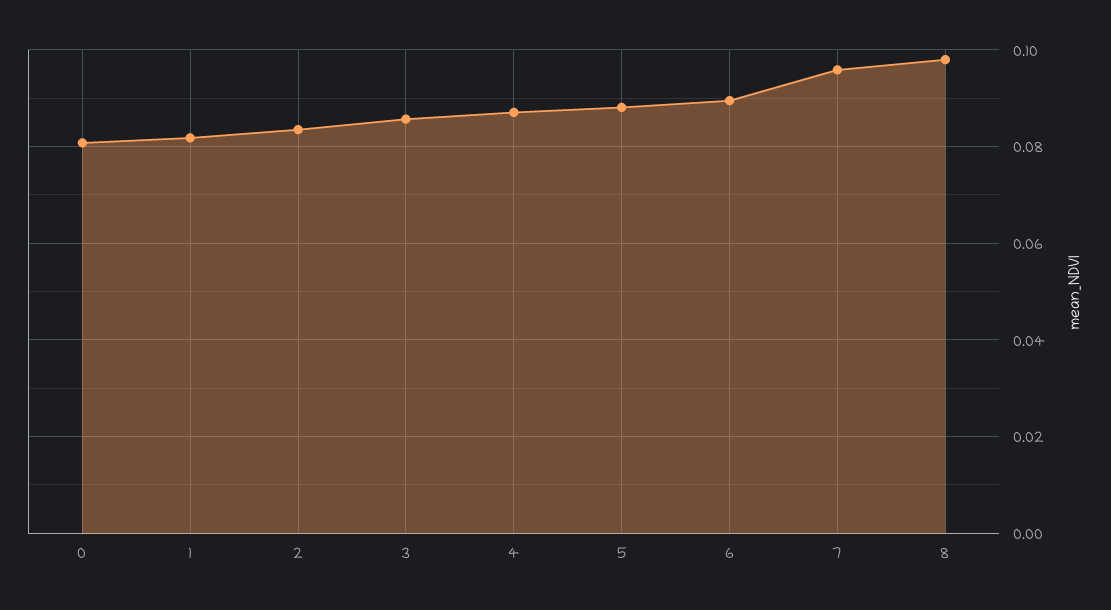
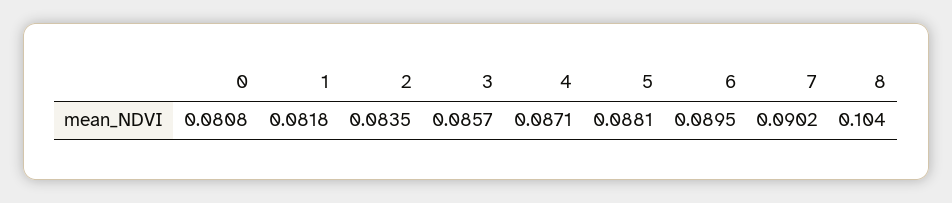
7: 0.096 -> 0.0902
8: 0.098 -> 0.104

